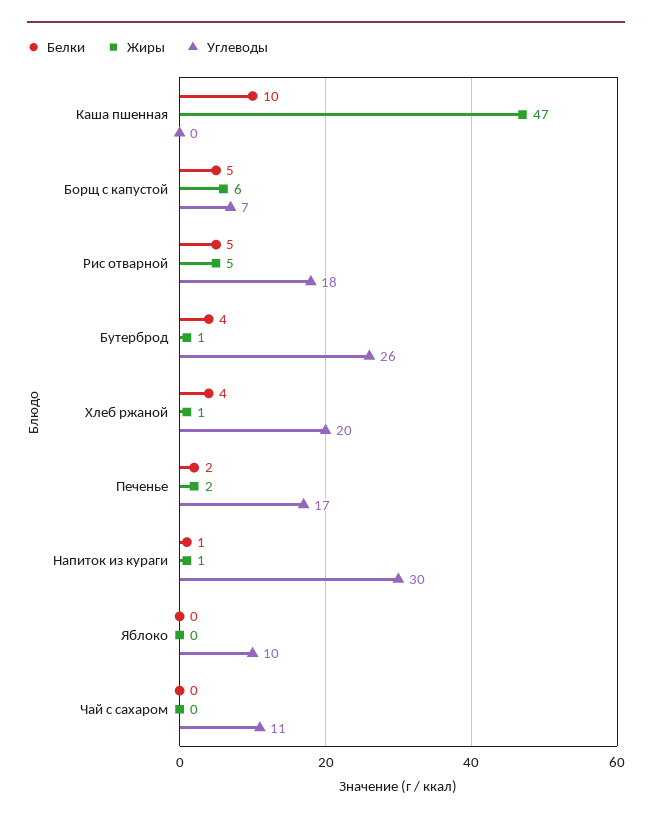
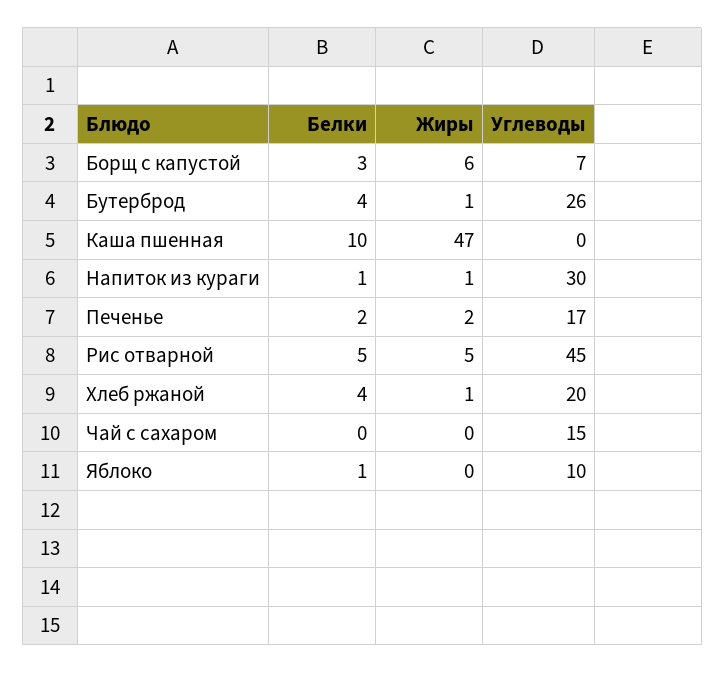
Белки, Борщ с капустой: 5 -> 3
Углеводы, Рис отварной: 18 -> 45
Белки, Яблоко: 0 -> 1
Углеводы, Чай с сахаром: 11 -> 15

